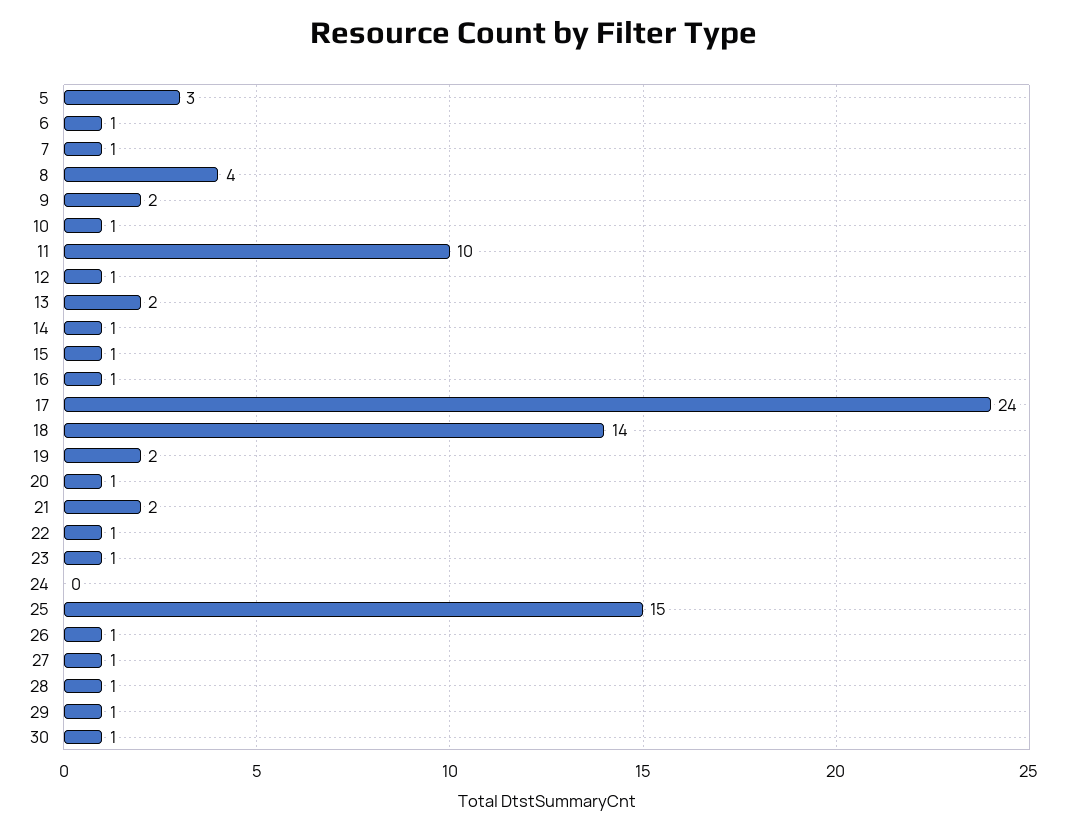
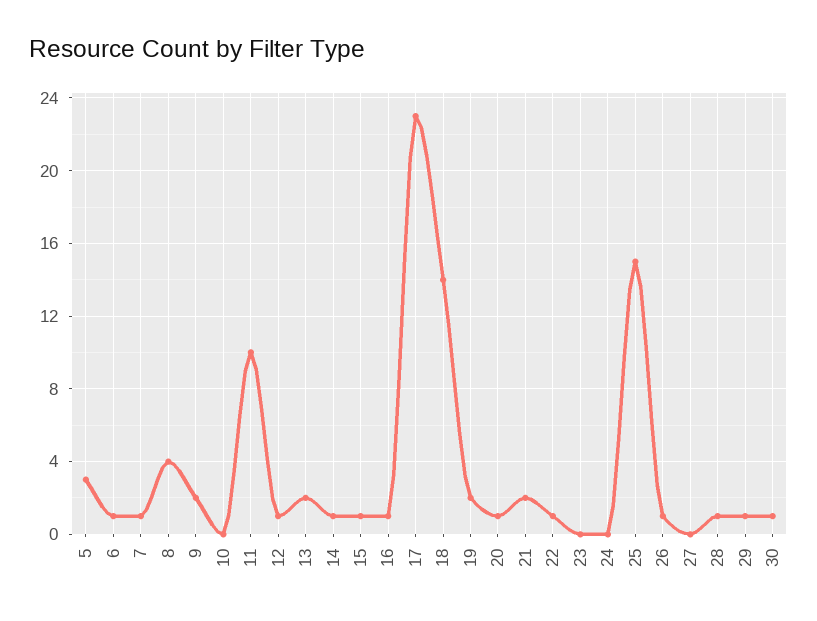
10: 1 -> 0
17: 24 -> 23
23: 1 -> 0
27: 1 -> 0

